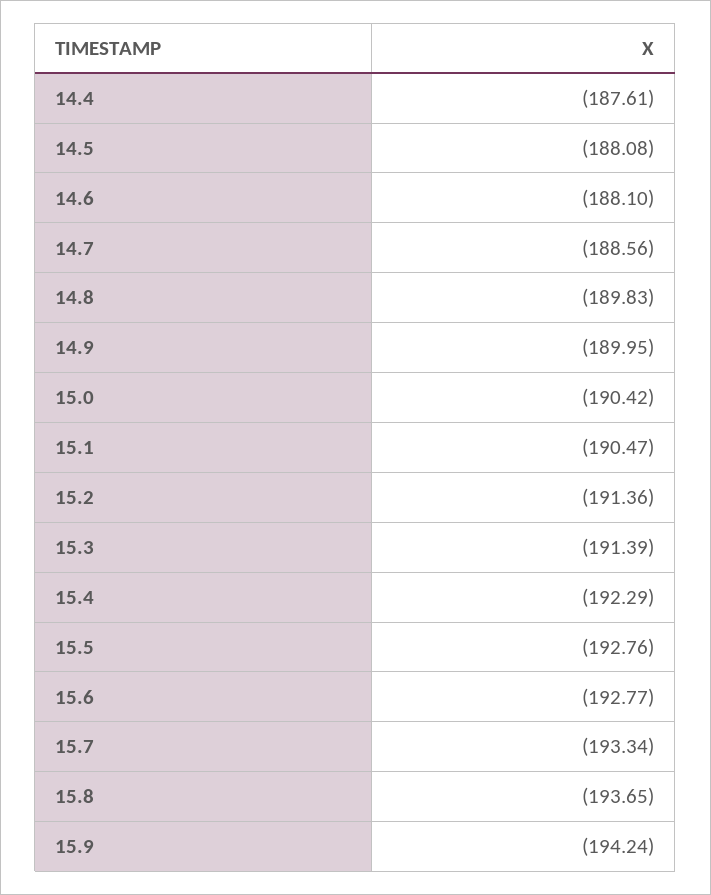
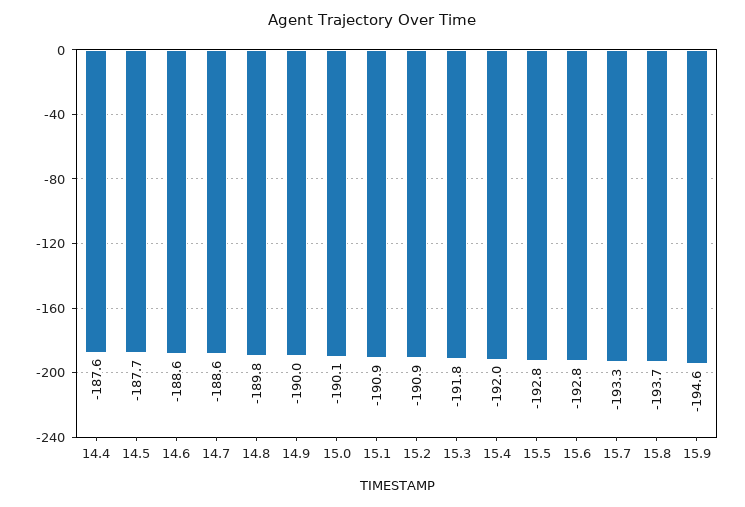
14.5: -188.08 -> -187.7
14.6: -188.1 -> -188.6
15.0: -190.42 -> -190.1
15.1: -190.47 -> -190.9
15.2: -191.36 -> -190.9
15.3: -191.39 -> -191.8
15.4: -192.29 -> -192
15.9: -194.24 -> -194.6

